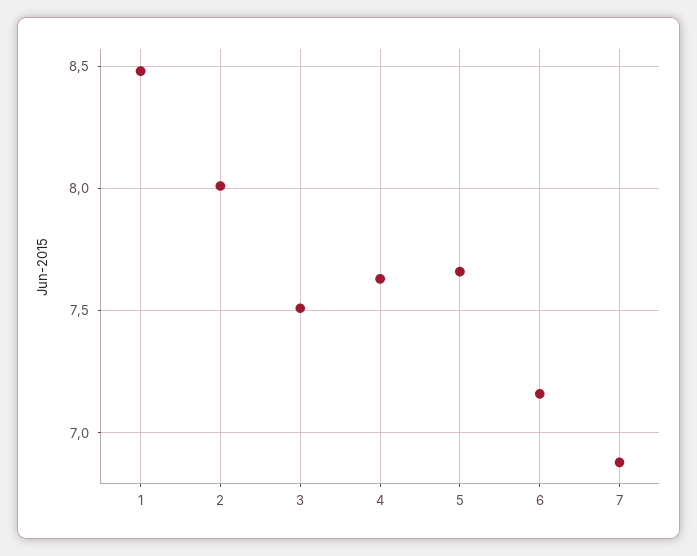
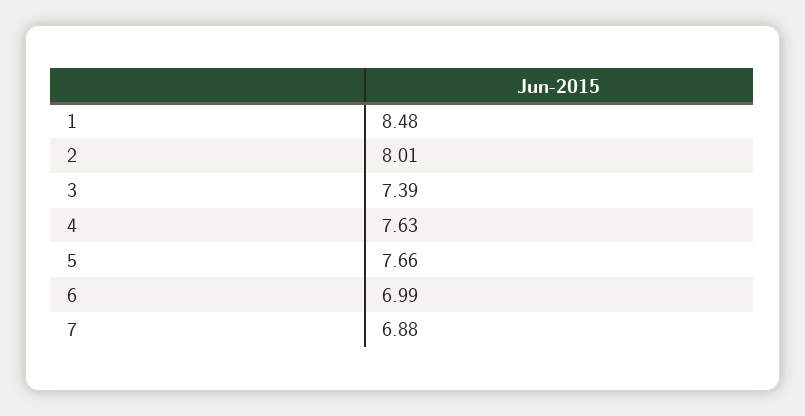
3: 7.5 -> 7.39
6: 7.15 -> 6.99

